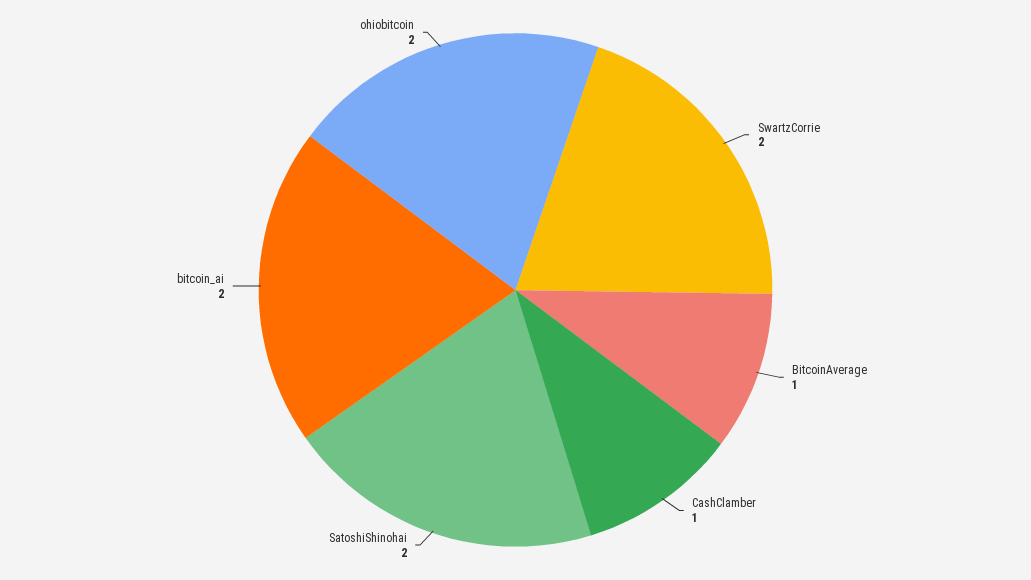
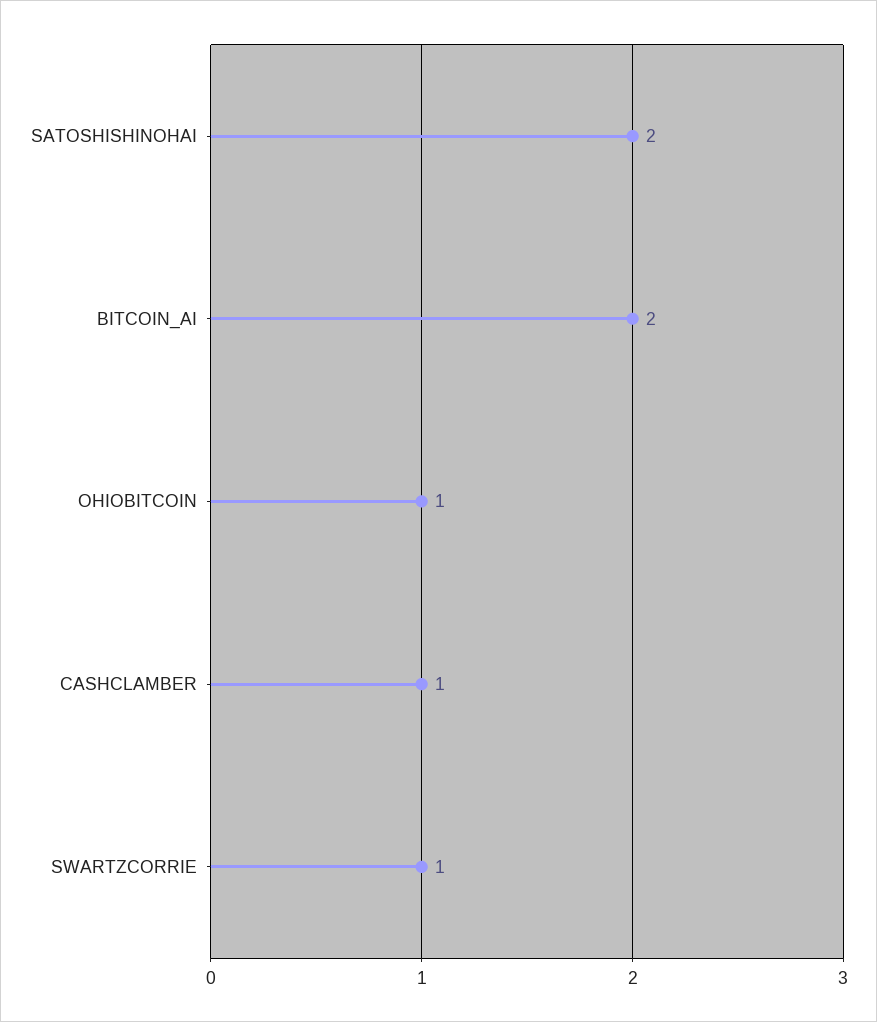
SwartzCorrie: 2 -> 1
BitcoinAverage: 1 -> none
ohiobitcoin: 2 -> 1

